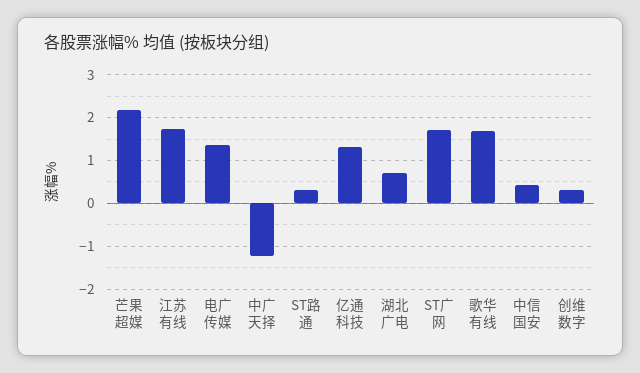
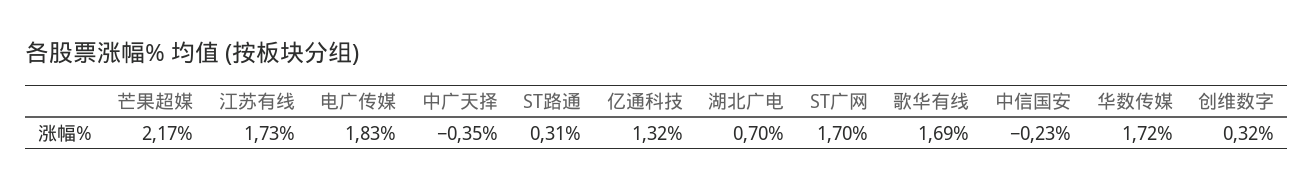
电广传媒: 1.4 -> 1.83
中广天择: -1.2 -> -0.35
中信国安: 0.4 -> -0.23
华数传媒: none -> 1.72

